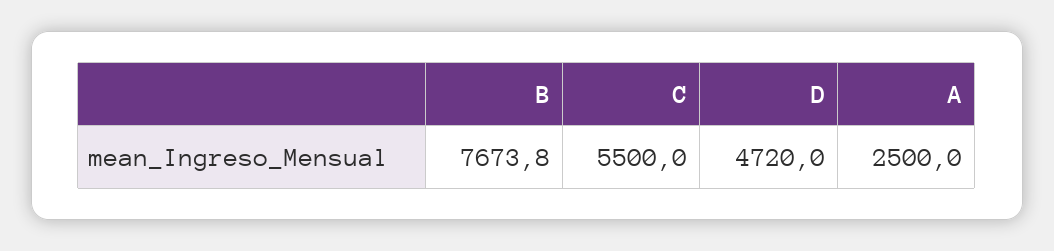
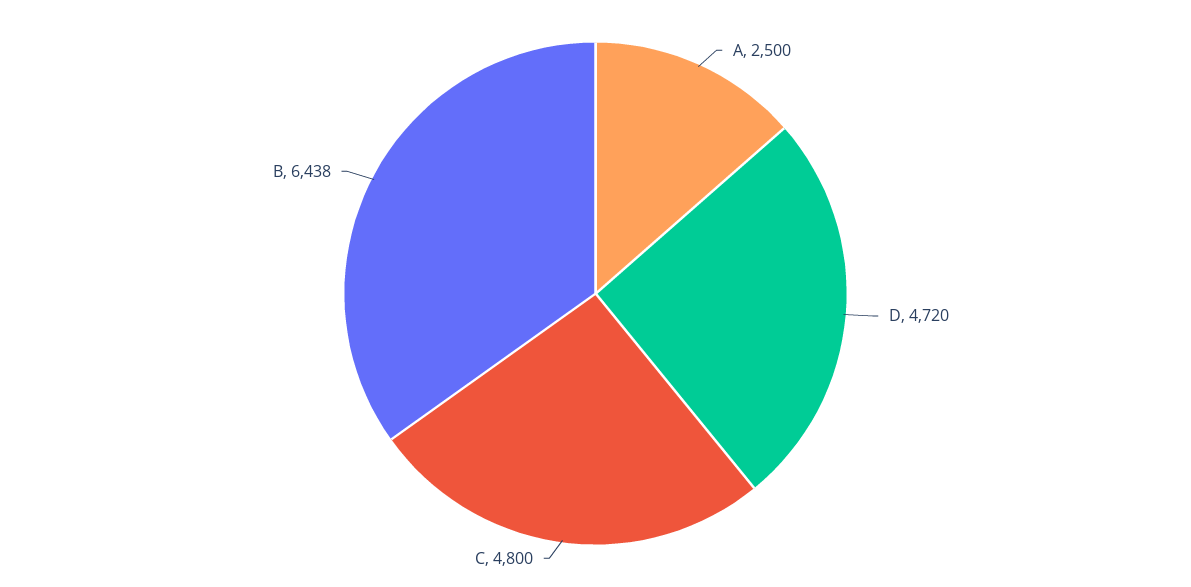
B: 7673.8 -> 6438
C: 5500 -> 4800

